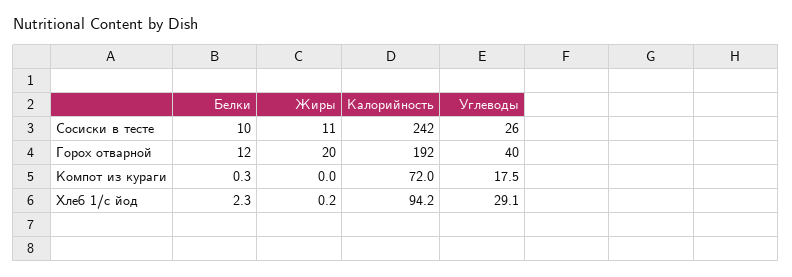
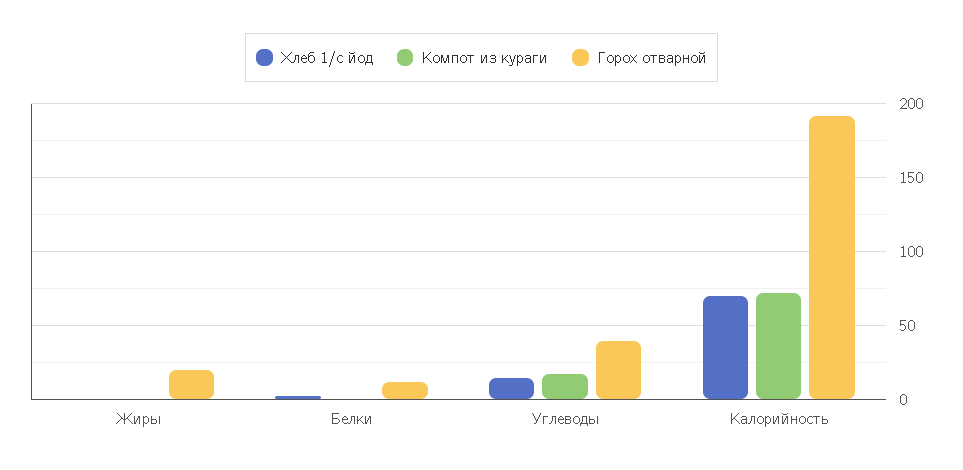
Сосиски в тесте, Белки: 10 -> none
Сосиски в тесте, Жиры: 11 -> none
Сосиски в тесте, Калорийность: 242 -> none
Сосиски в тесте, Углеводы: 26 -> none
Хлеб 1/с йод, Калорийность: 94.2 -> 70
Хлеб 1/с йод, Углеводы: 29.1 -> 15

